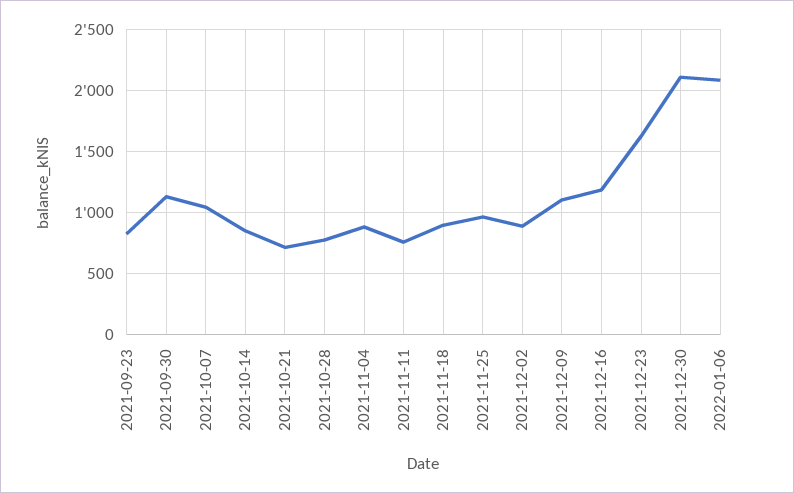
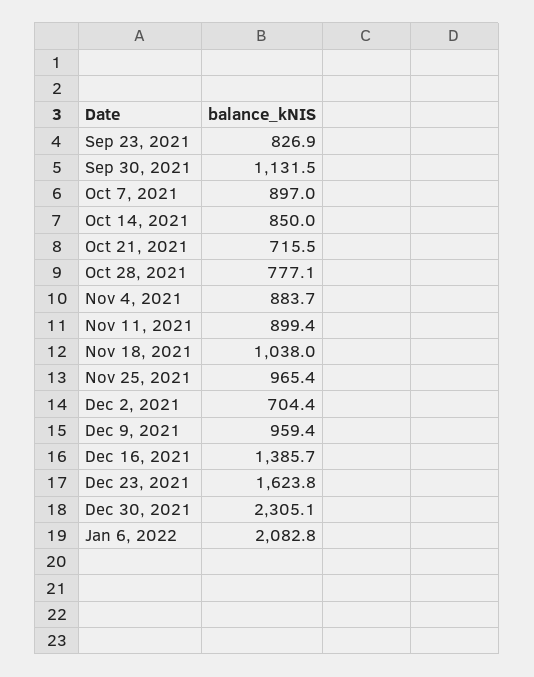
2021-10-07: 1050 -> 897
2021-11-11: 750 -> 899.4
2021-11-18: 900 -> 1038
2021-12-02: 900 -> 704.4
2021-12-09: 1100 -> 959.4
2021-12-16: 1200 -> 1385.7
2021-12-30: 2100 -> 2305.1

